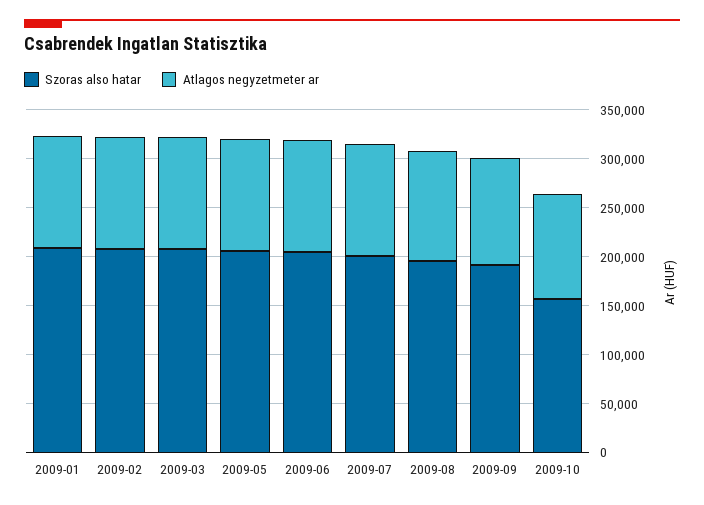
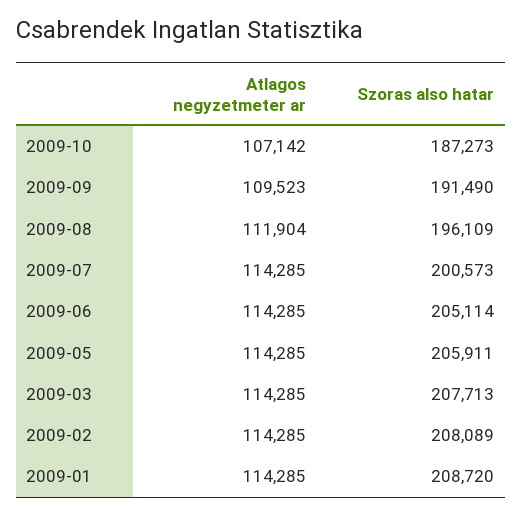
Szoras also hatar, 2009-10: 160000 -> 187273

